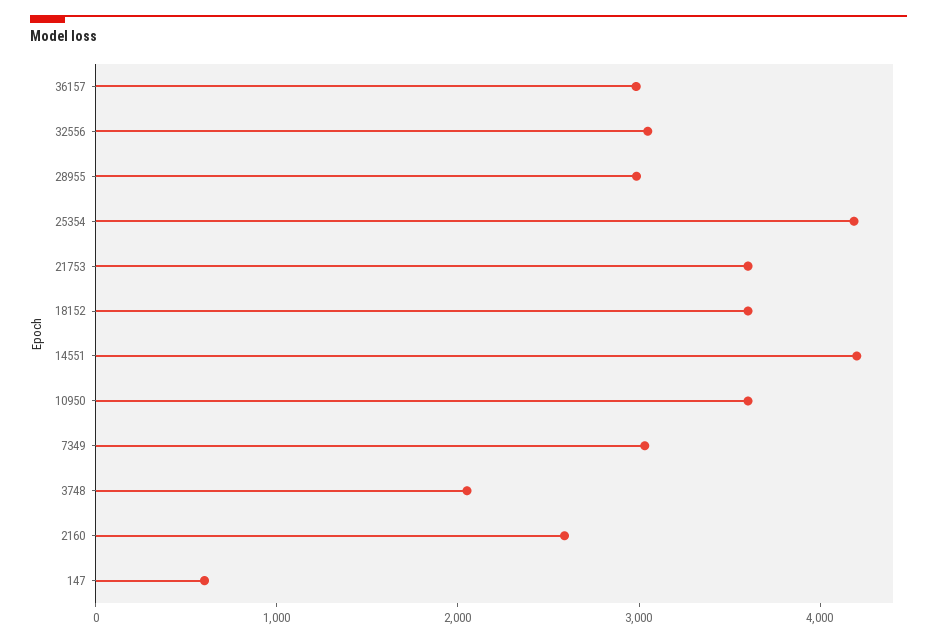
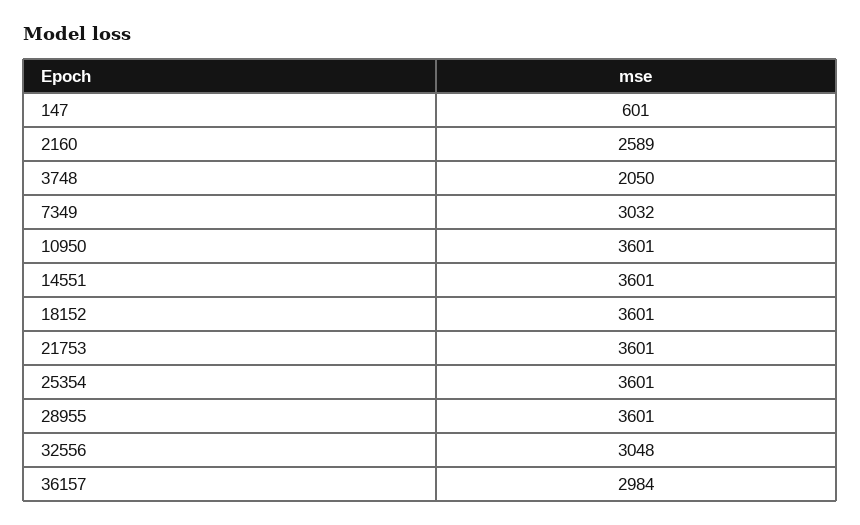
28955: 3000 -> 3601
25354: 4200 -> 3601
14551: 4200 -> 3601

